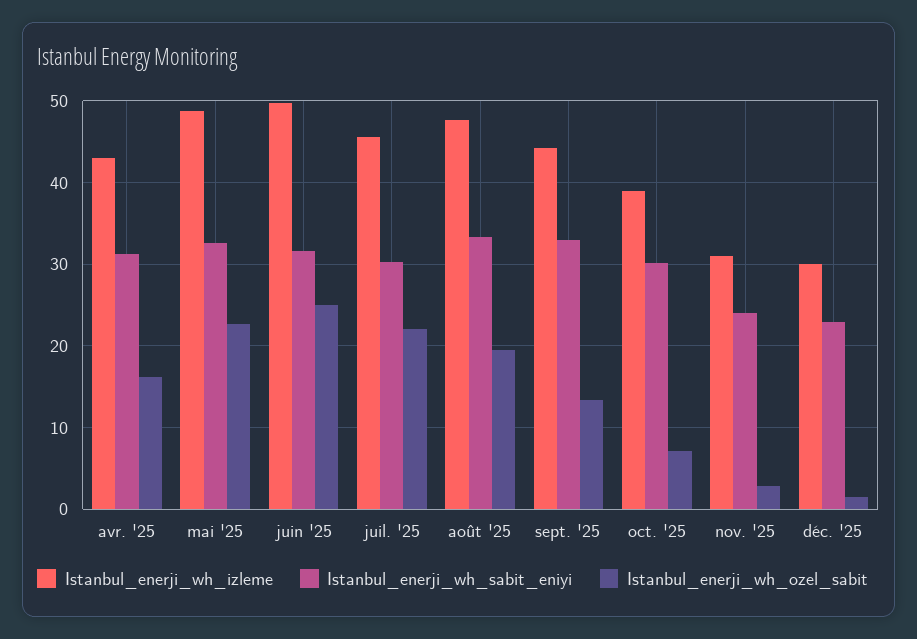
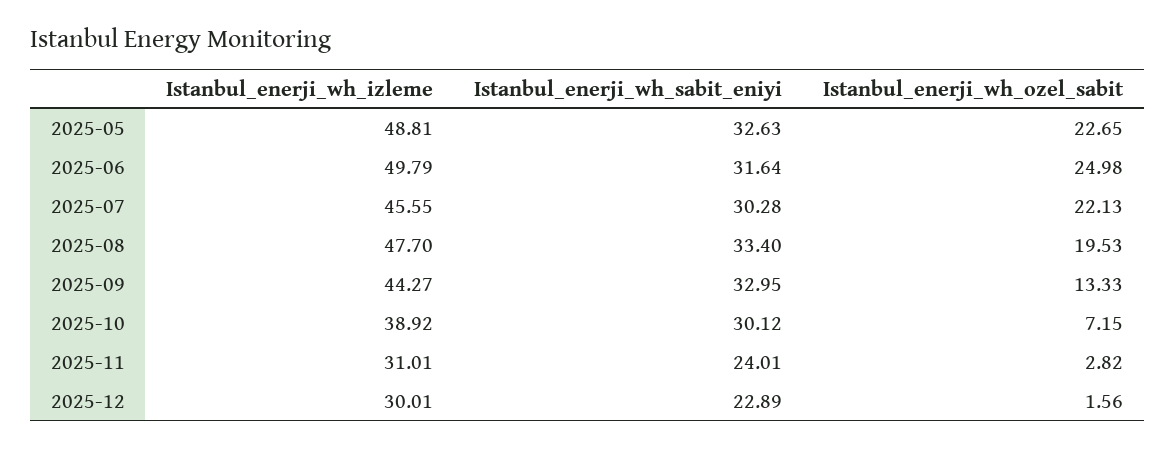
Istanbul_enerji_wh_izleme, avr. '25: 43 -> none
Istanbul_enerji_wh_sabit_eniyi, avr. '25: 31 -> none
Istanbul_enerji_wh_ozel_sabit, avr. '25: 16 -> none

